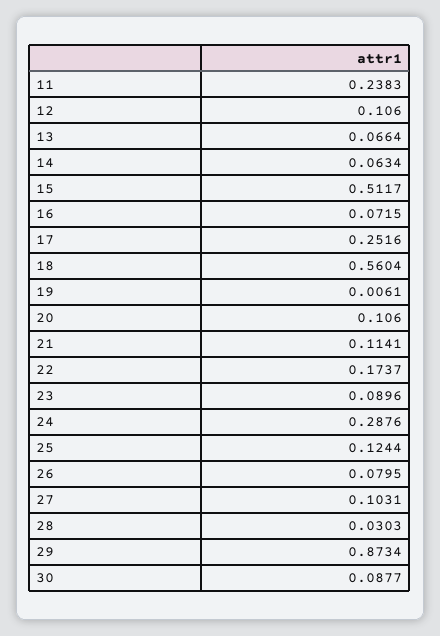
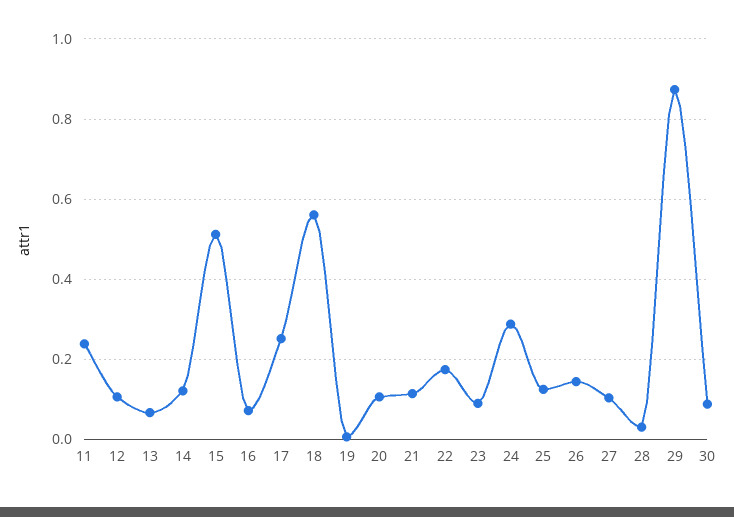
14: 0.0634 -> 0.12
26: 0.0795 -> 0.14

